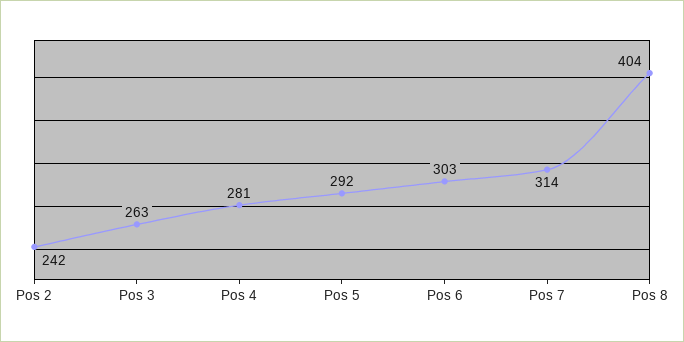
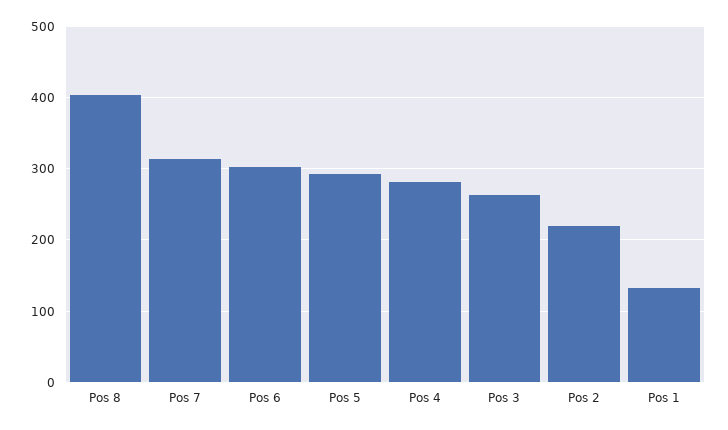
Pos 2: 242 -> 220
Pos 1: none -> 130

